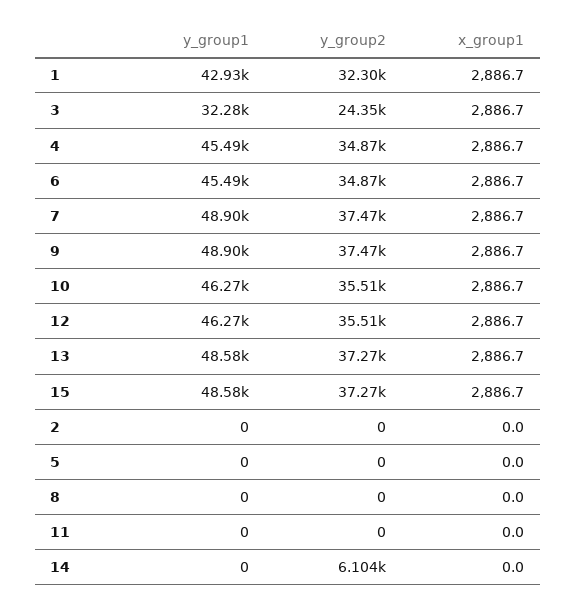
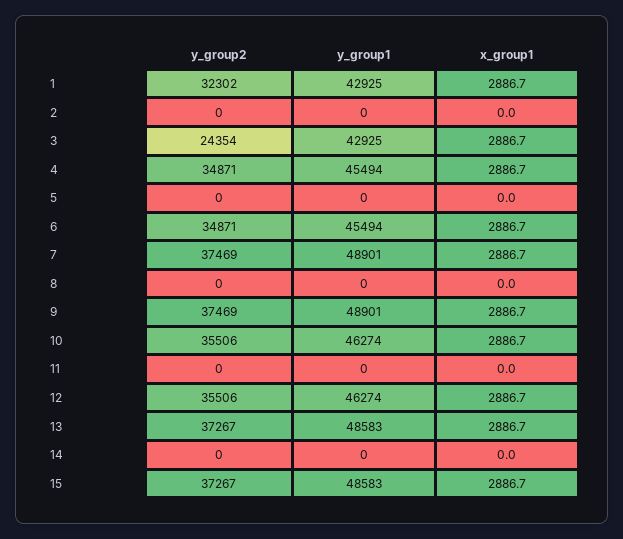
y_group1, 3: 32280 -> 42925
y_group2, 14: 6104 -> 0

